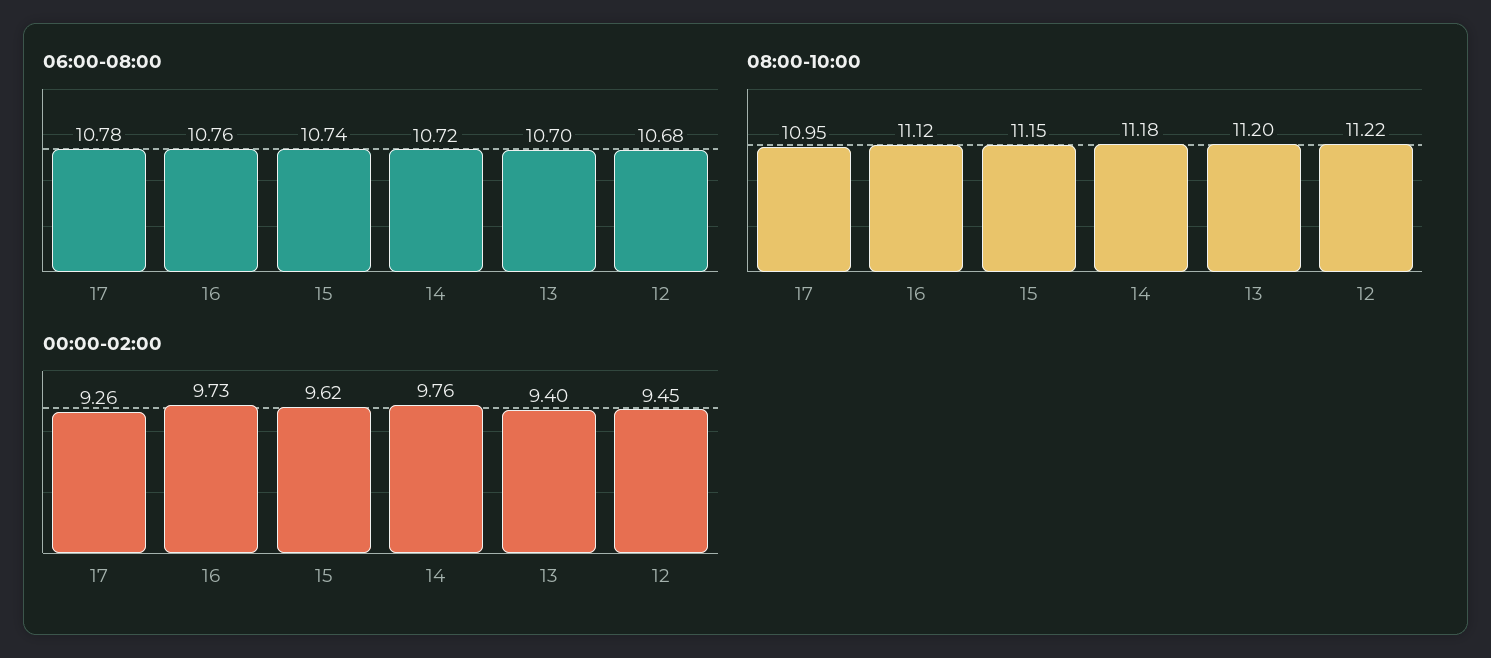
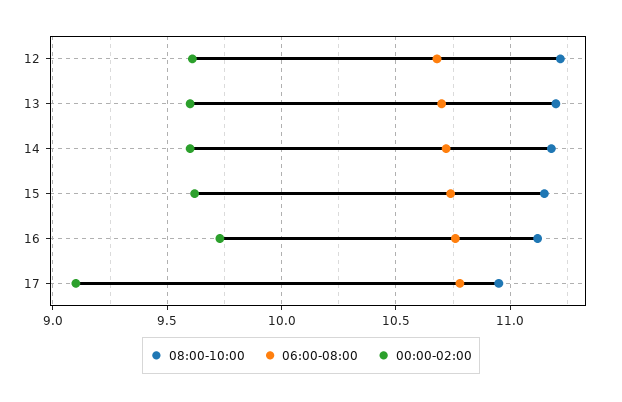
00:00-02:00, 17: 9.26 -> 9.1
00:00-02:00, 14: 9.76 -> 9.6
00:00-02:00, 13: 9.4 -> 9.6
00:00-02:00, 12: 9.45 -> 9.6

